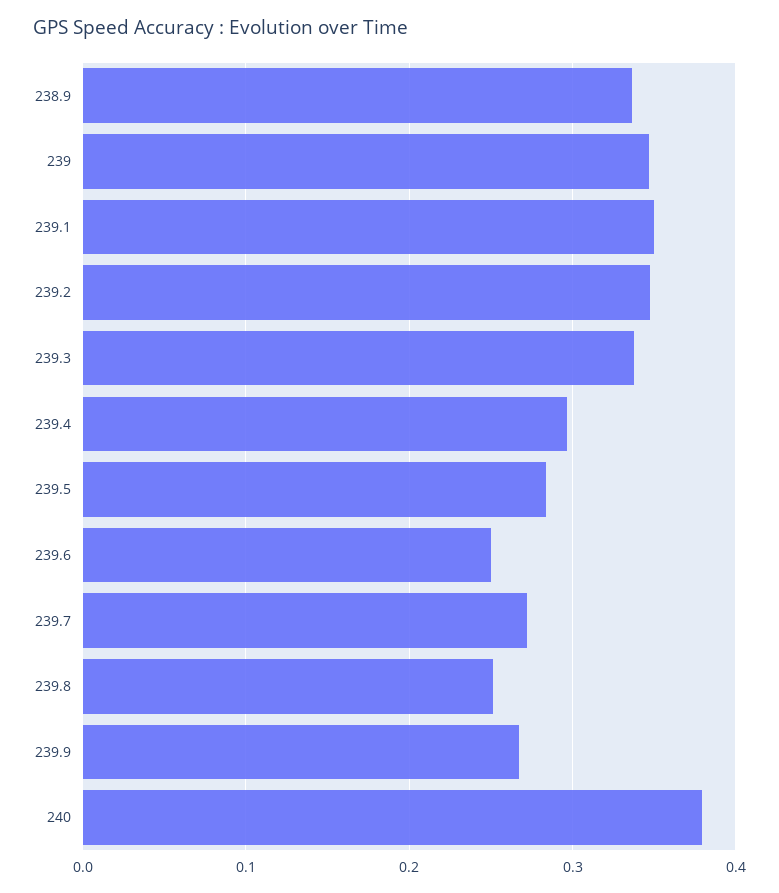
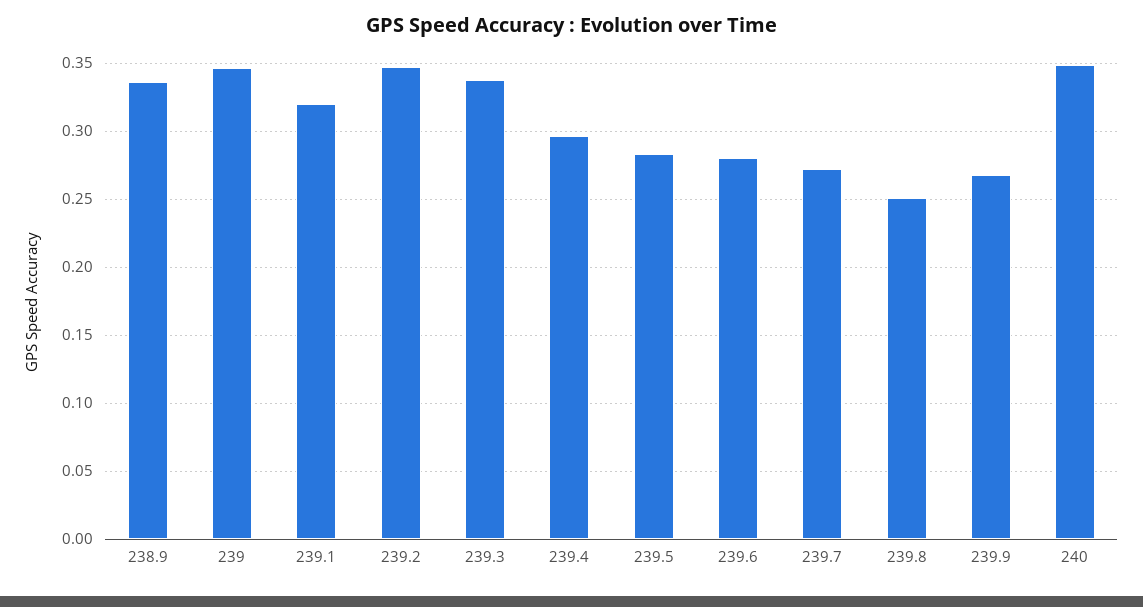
239.1: 0.35 -> 0.32
239.6: 0.25 -> 0.28
240: 0.38 -> 0.35

